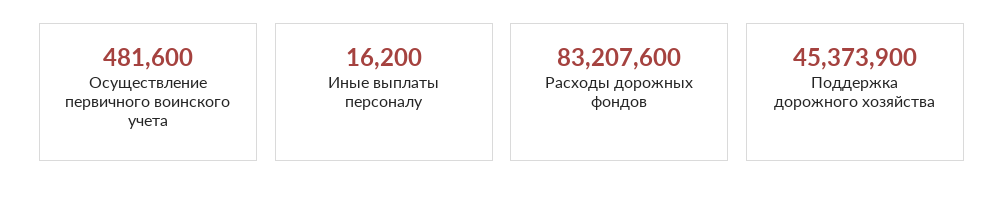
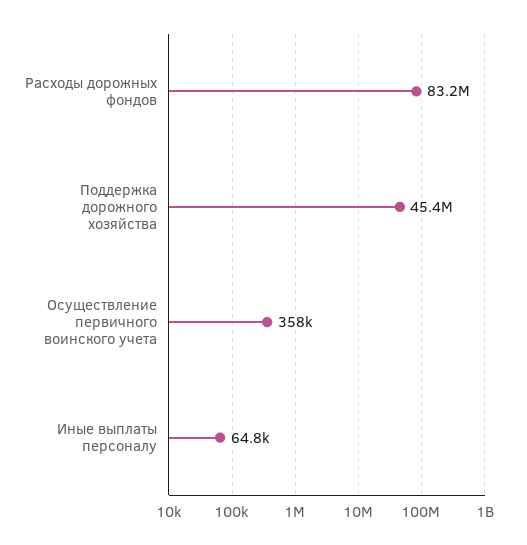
Осуществление первичного воинского учета: 481600 -> 358000
Иные выплаты персоналу: 16200 -> 64800

